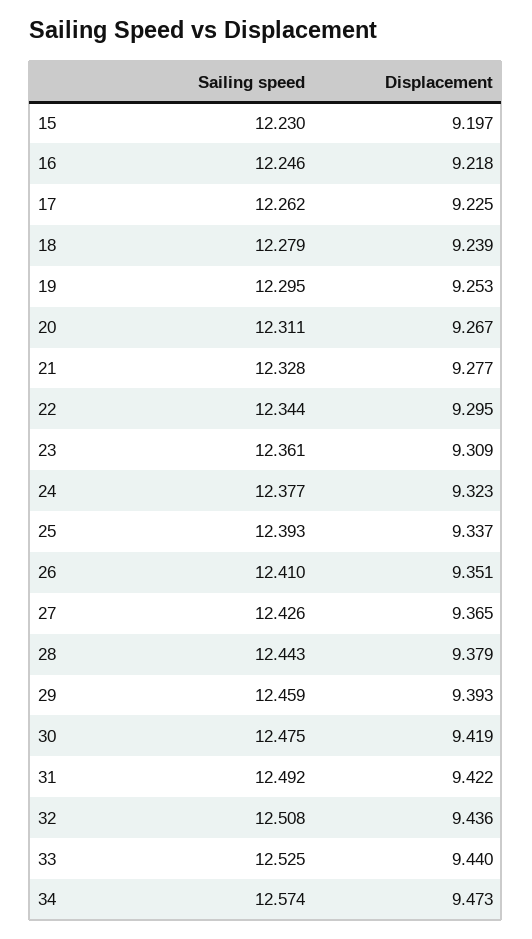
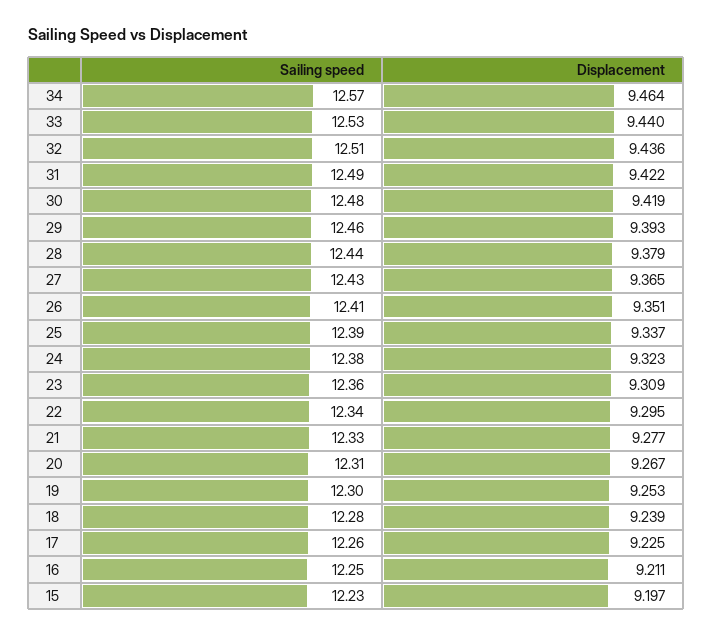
Displacement, 16: 9.218 -> 9.211
Displacement, 34: 9.473 -> 9.464

